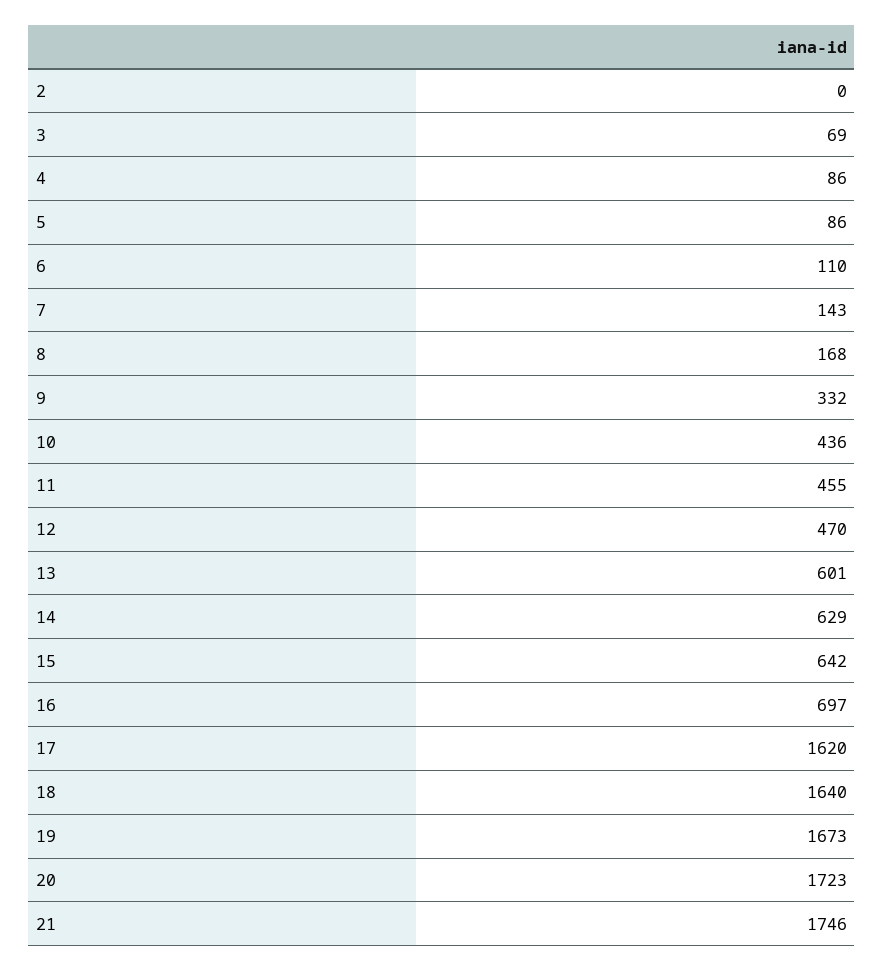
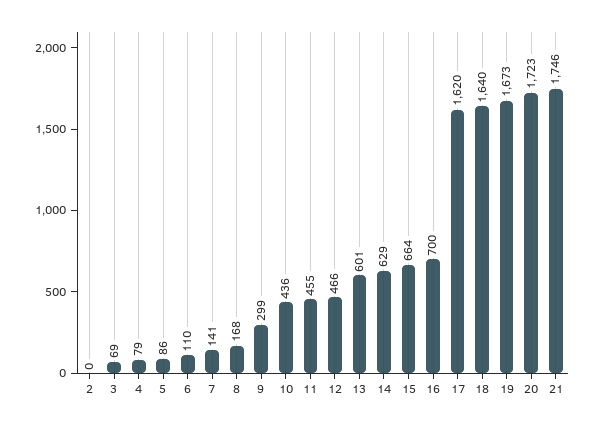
4: 86 -> 79
7: 143 -> 141
9: 332 -> 299
12: 470 -> 466
15: 642 -> 664
16: 697 -> 700

